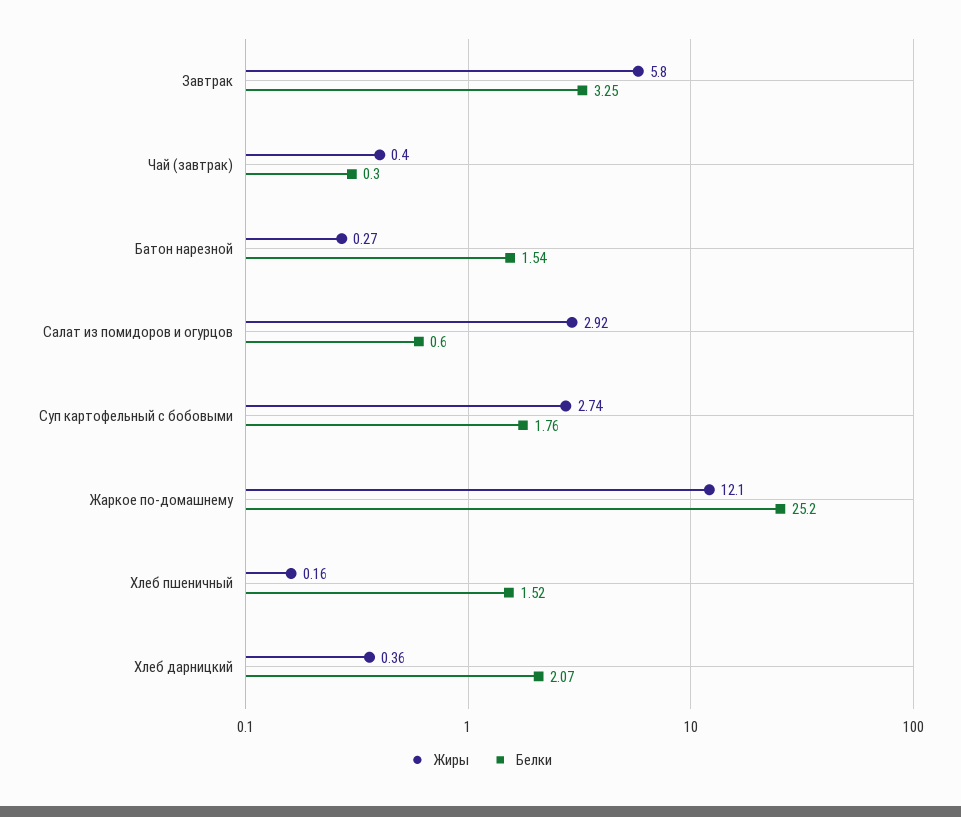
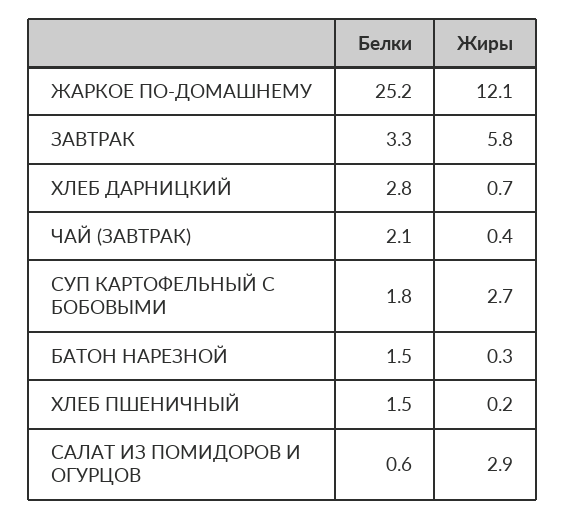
Белки, Чай (завтрак): 0.3 -> 2.1
Жиры, Хлеб дарницкий: 0.36 -> 0.7
Белки, Хлеб дарницкий: 2.07 -> 2.8

